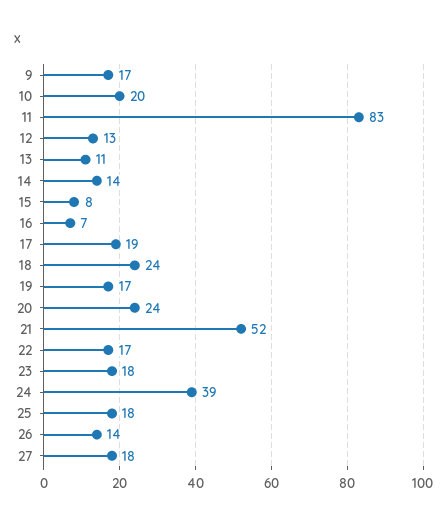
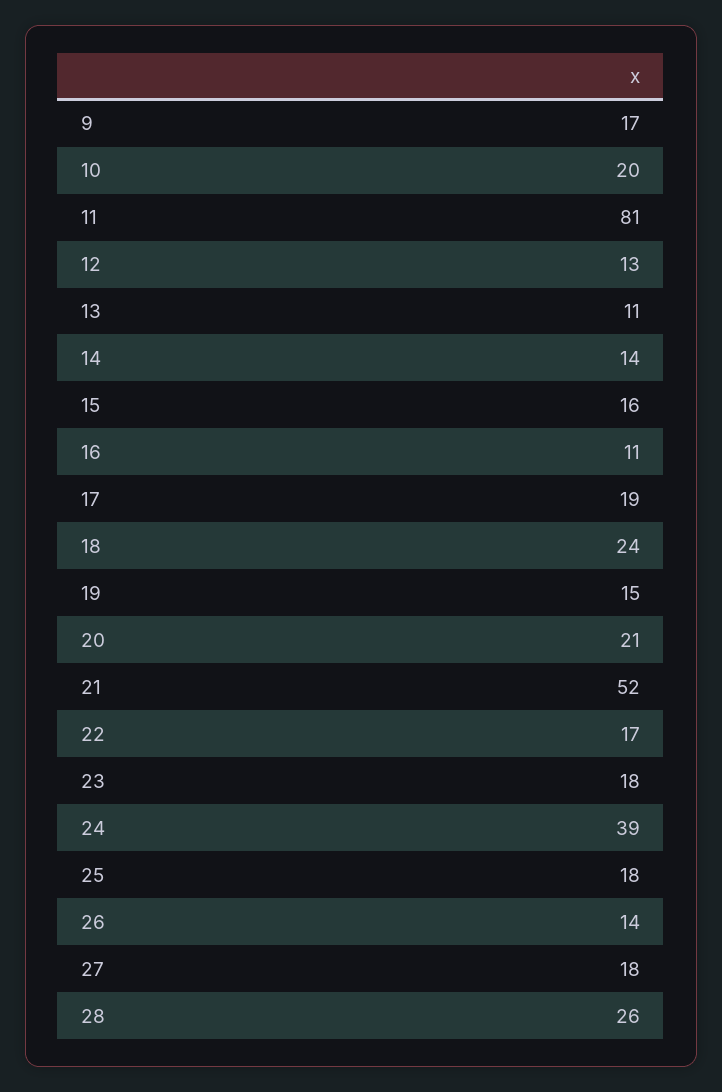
11: 83 -> 81
15: 8 -> 16
16: 7 -> 11
19: 17 -> 15
20: 24 -> 21
28: none -> 26

